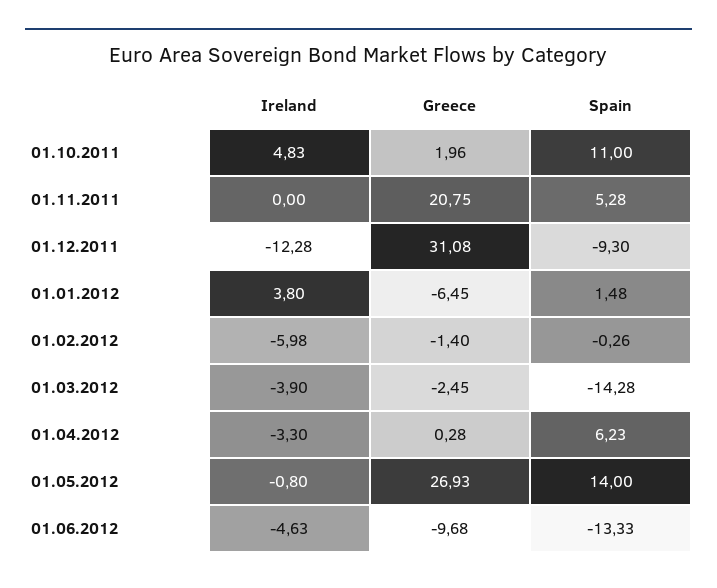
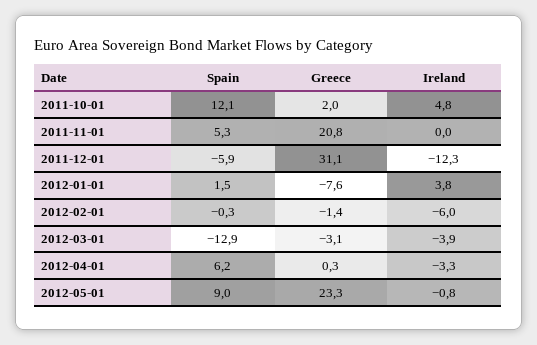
Spain, 01.10.2011: 11 -> 12.1
Spain, 01.12.2011: -9.3 -> -5.9
Greece, 01.01.2012: -6.45 -> -7.6
Greece, 01.03.2012: -2.45 -> -3.1
Spain, 01.03.2012: -14.28 -> -12.9
Greece, 01.05.2012: 26.93 -> 23.3
Spain, 01.05.2012: 14 -> 9
Ireland, 01.06.2012: -4.63 -> none
Greece, 01.06.2012: -9.68 -> none
Spain, 01.06.2012: -13.33 -> none

